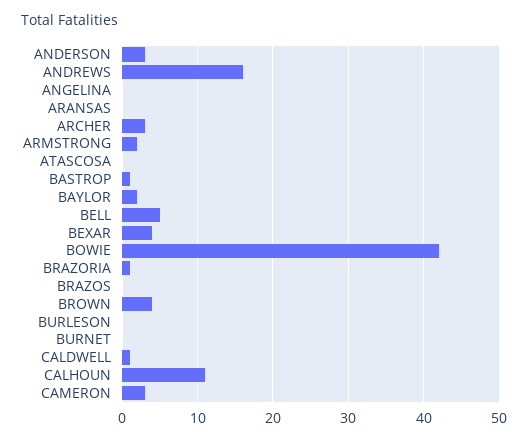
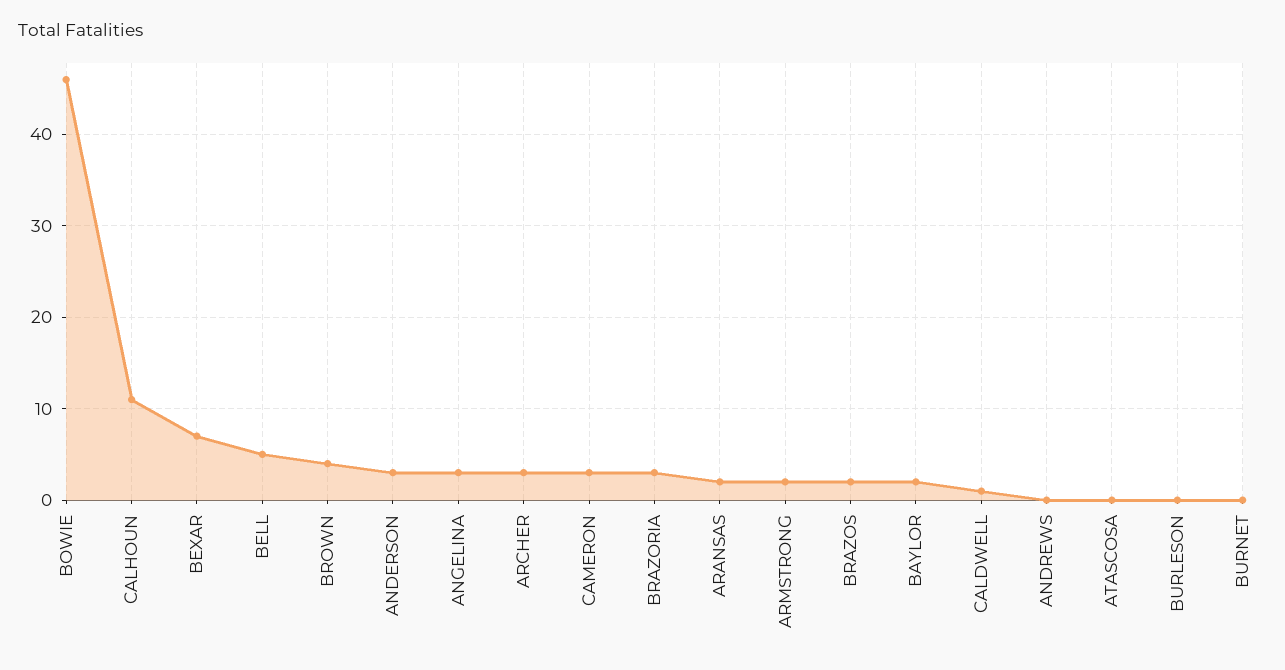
ANDREWS: 16 -> 0
ANGELINA: 0 -> 3
ARANSAS: 0 -> 2
BASTROP: 1 -> none
BEXAR: 4 -> 7
BOWIE: 42 -> 46
BRAZORIA: 1 -> 3
BRAZOS: 0 -> 2

